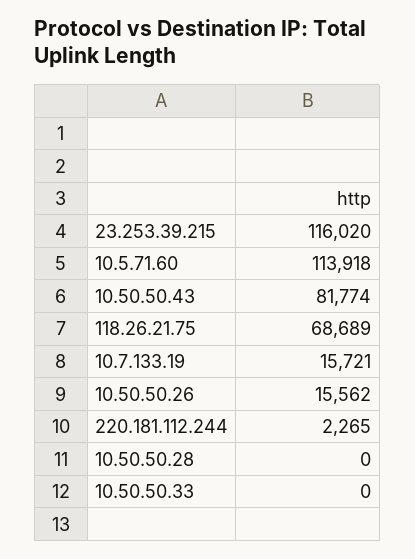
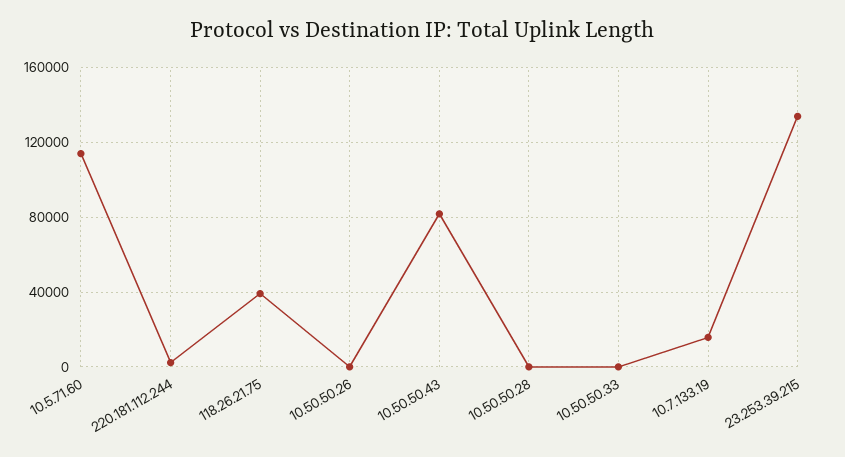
23.253.39.215: 116020 -> 135000
118.26.21.75: 68689 -> 40000
10.50.50.26: 15562 -> 0

